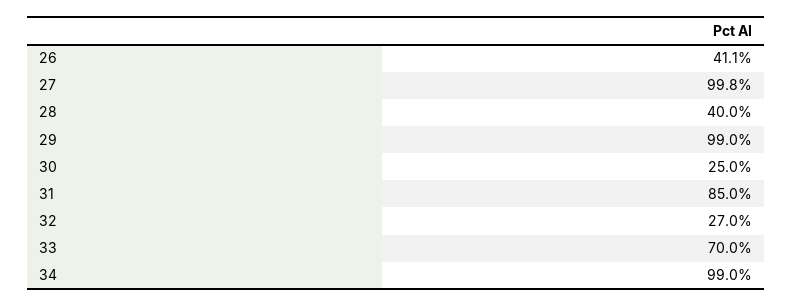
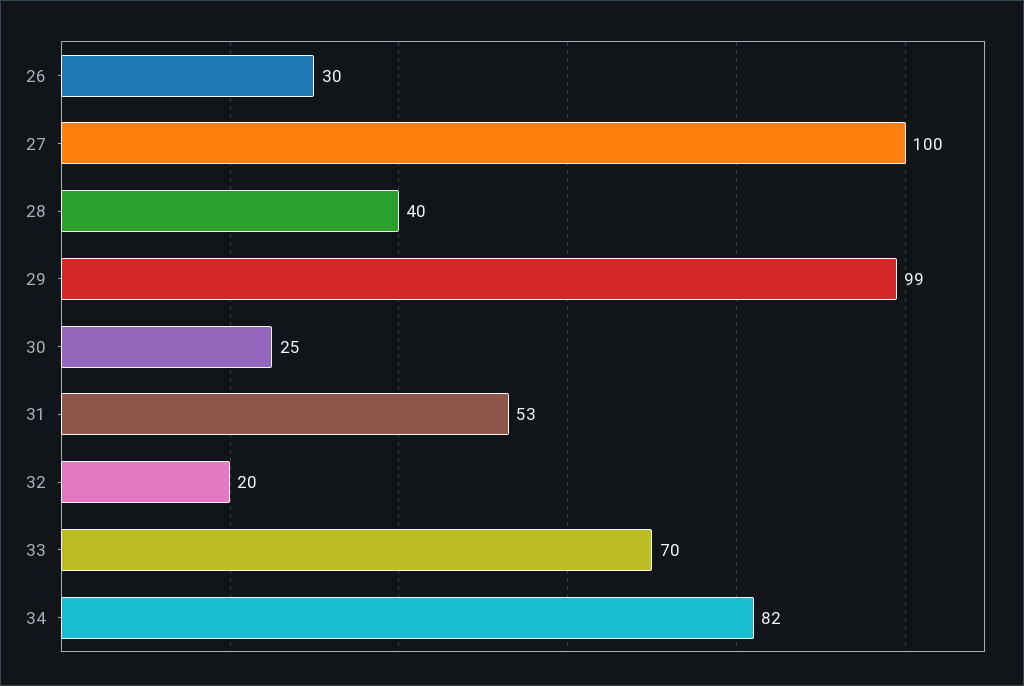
26: 41.1 -> 30
31: 85 -> 53
32: 27 -> 20
34: 99 -> 82

